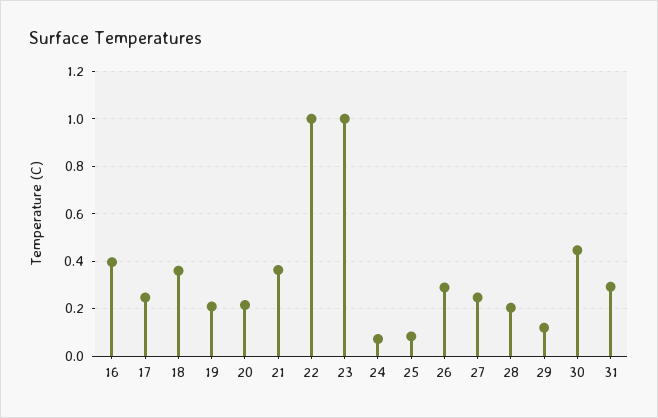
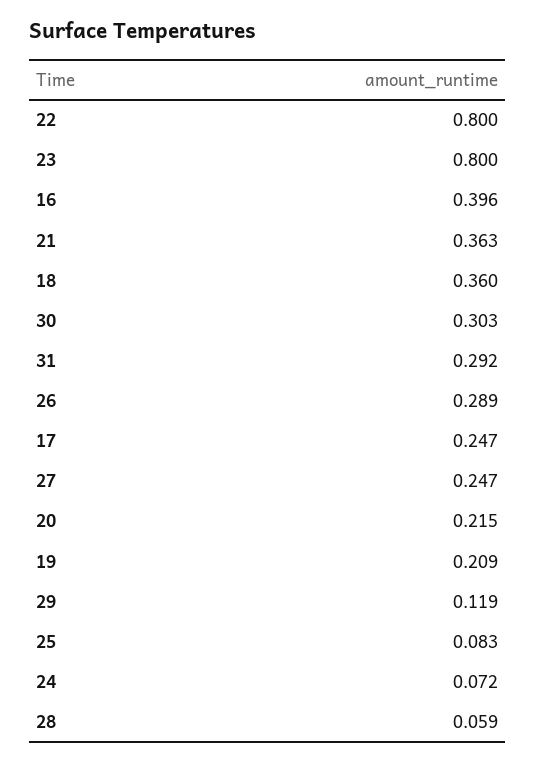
22: 1 -> 0.8
23: 1 -> 0.8
28: 0.2 -> 0.059
30: 0.45 -> 0.303

